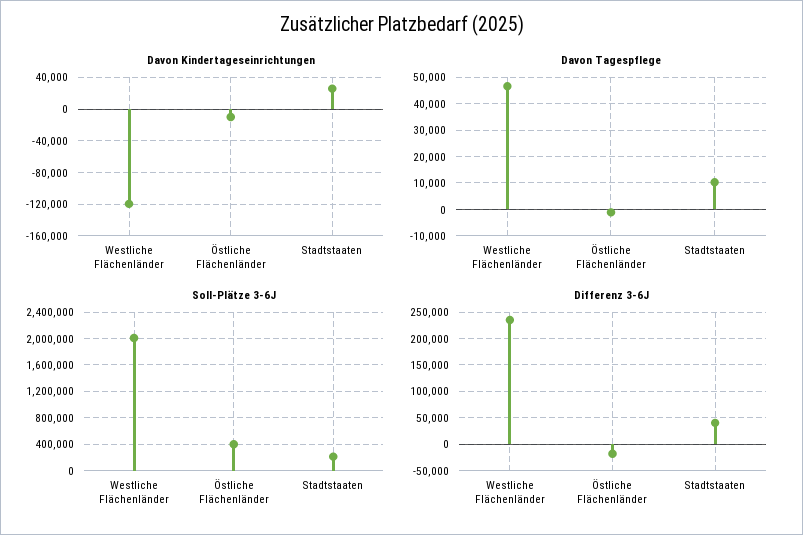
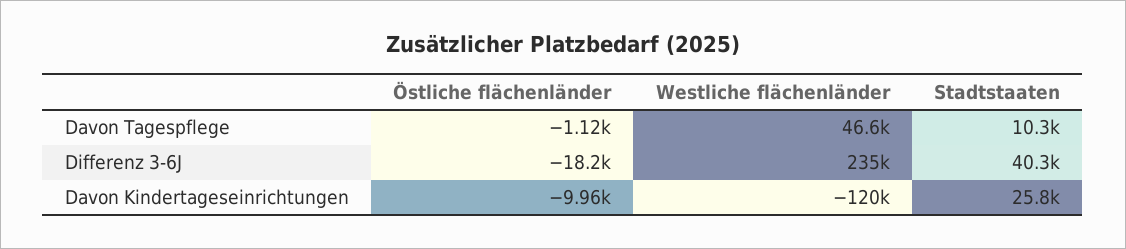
Soll-Plätze 3-6J, Westliche Flächenländer: 2000000 -> none
Soll-Plätze 3-6J, Östliche Flächenländer: 400000 -> none
Soll-Plätze 3-6J, Stadtstaaten: 200000 -> none

